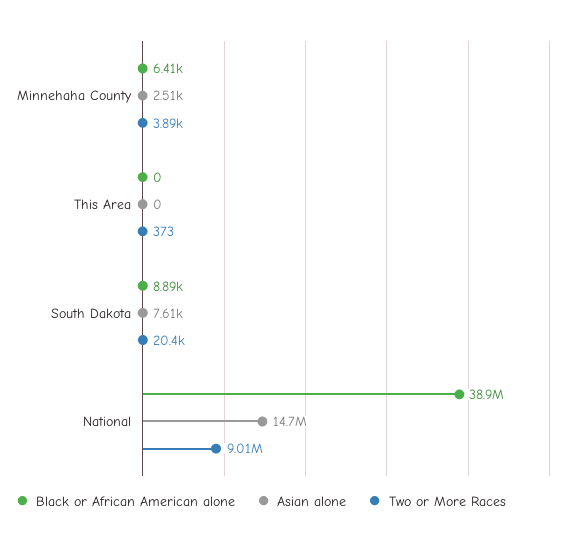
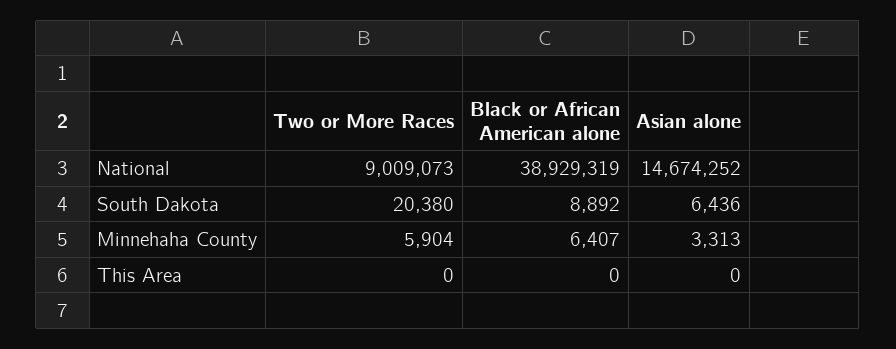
Asian alone, Minnehaha County: 2510 -> 3313
Two or More Races, Minnehaha County: 3890 -> 5904
Two or More Races, This Area: 373 -> 0
Asian alone, South Dakota: 7610 -> 6436

